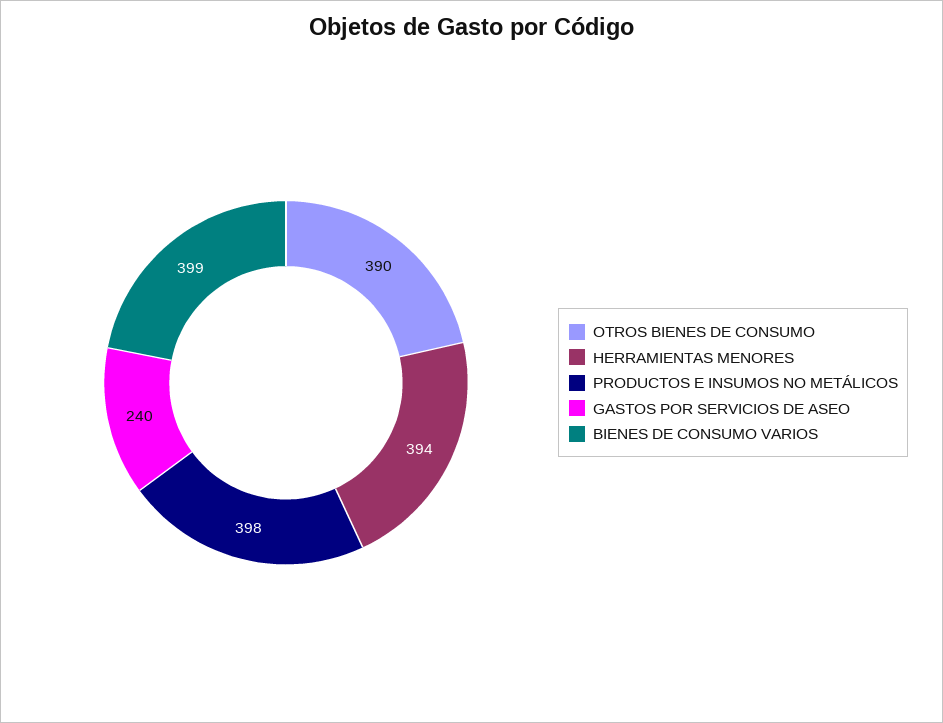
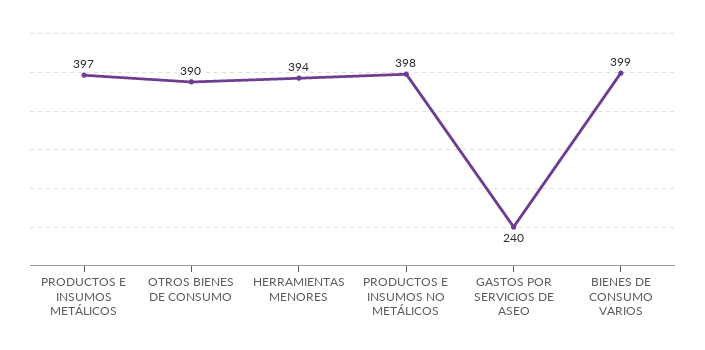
PRODUCTOS E INSUMOS METÁLICOS: none -> 397

